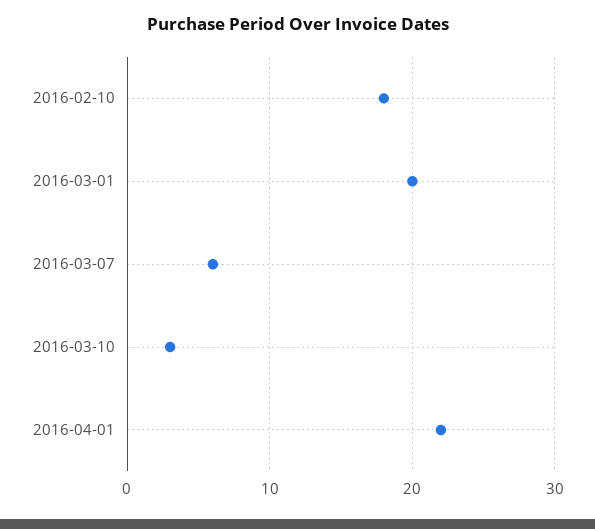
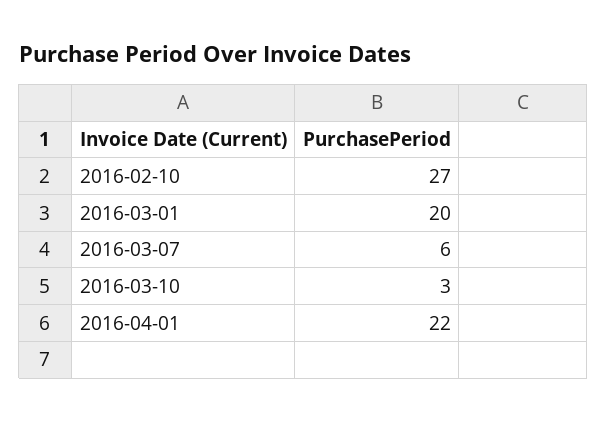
2016-02-10: 18 -> 27

